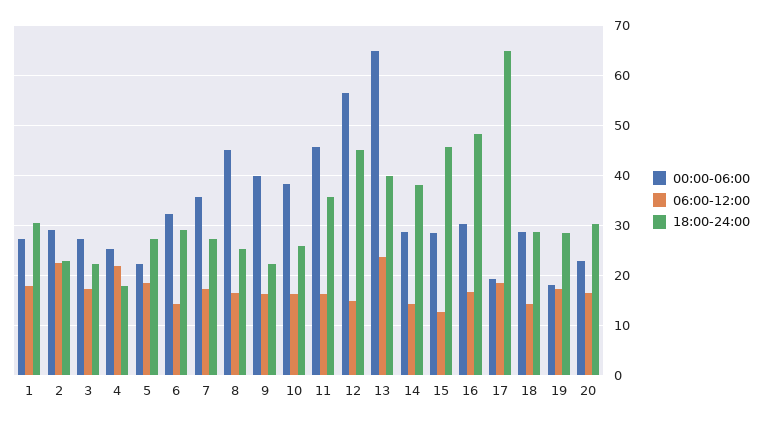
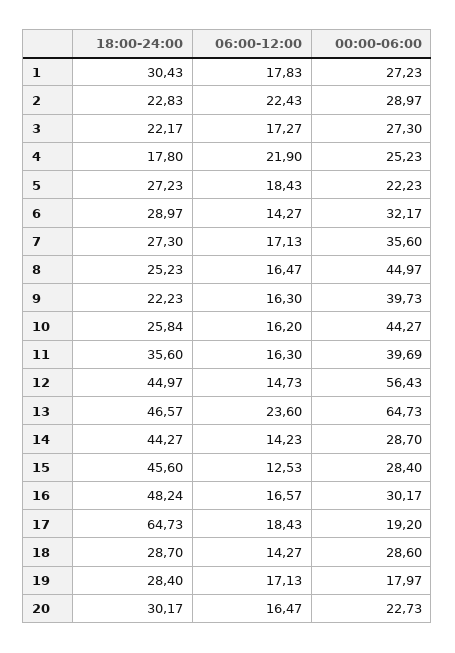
00:00-06:00, 10: 38 -> 44.27
00:00-06:00, 11: 46 -> 39.69
18:00-24:00, 13: 40 -> 46.57
18:00-24:00, 14: 38 -> 44.27

